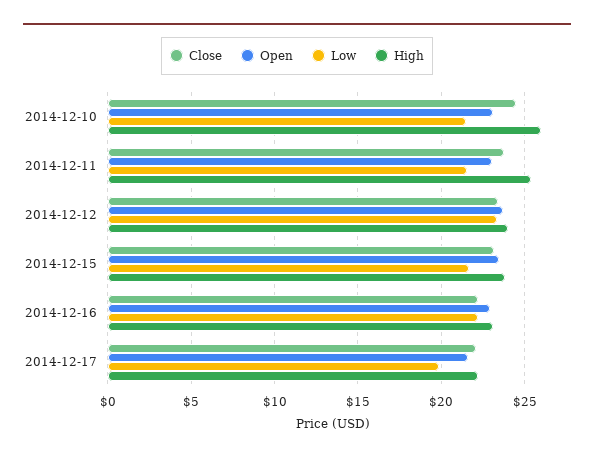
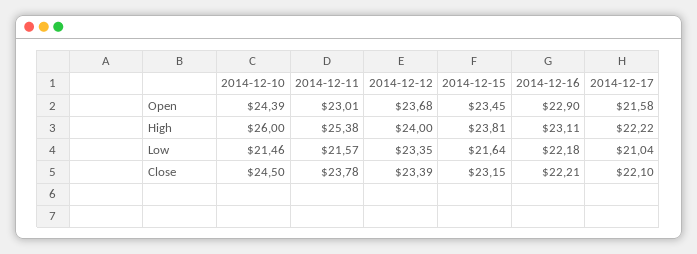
Open, 2014-12-10: 23 -> 24.39
Low, 2014-12-17: 20 -> 21.04

